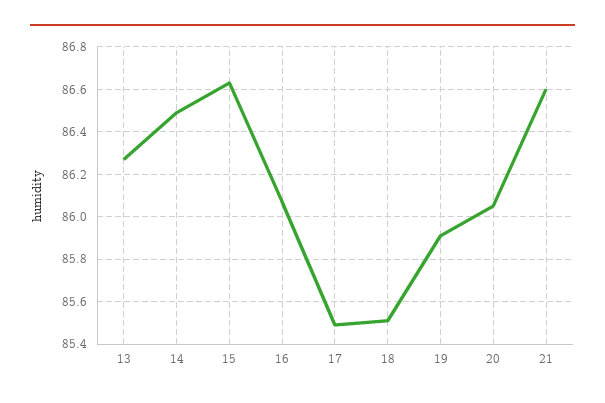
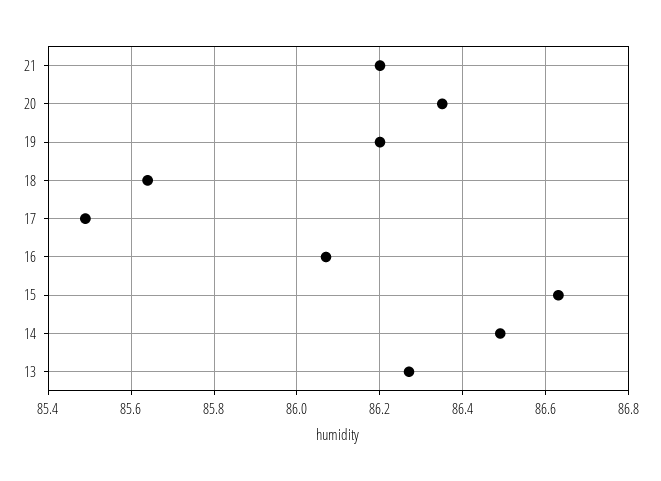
18: 85.5 -> 85.65
19: 85.9 -> 86.2
20: 86.05 -> 86.35
21: 86.6 -> 86.2

